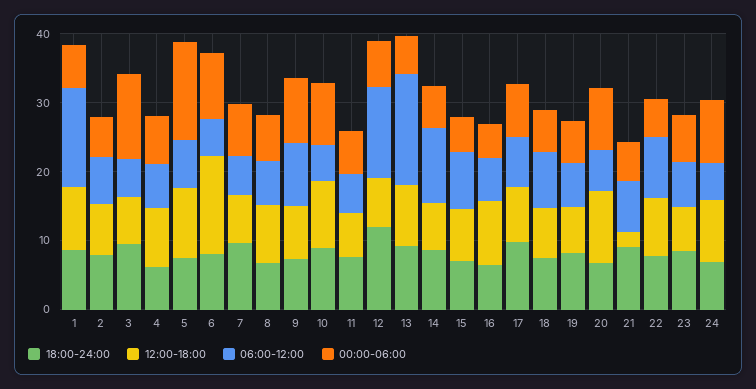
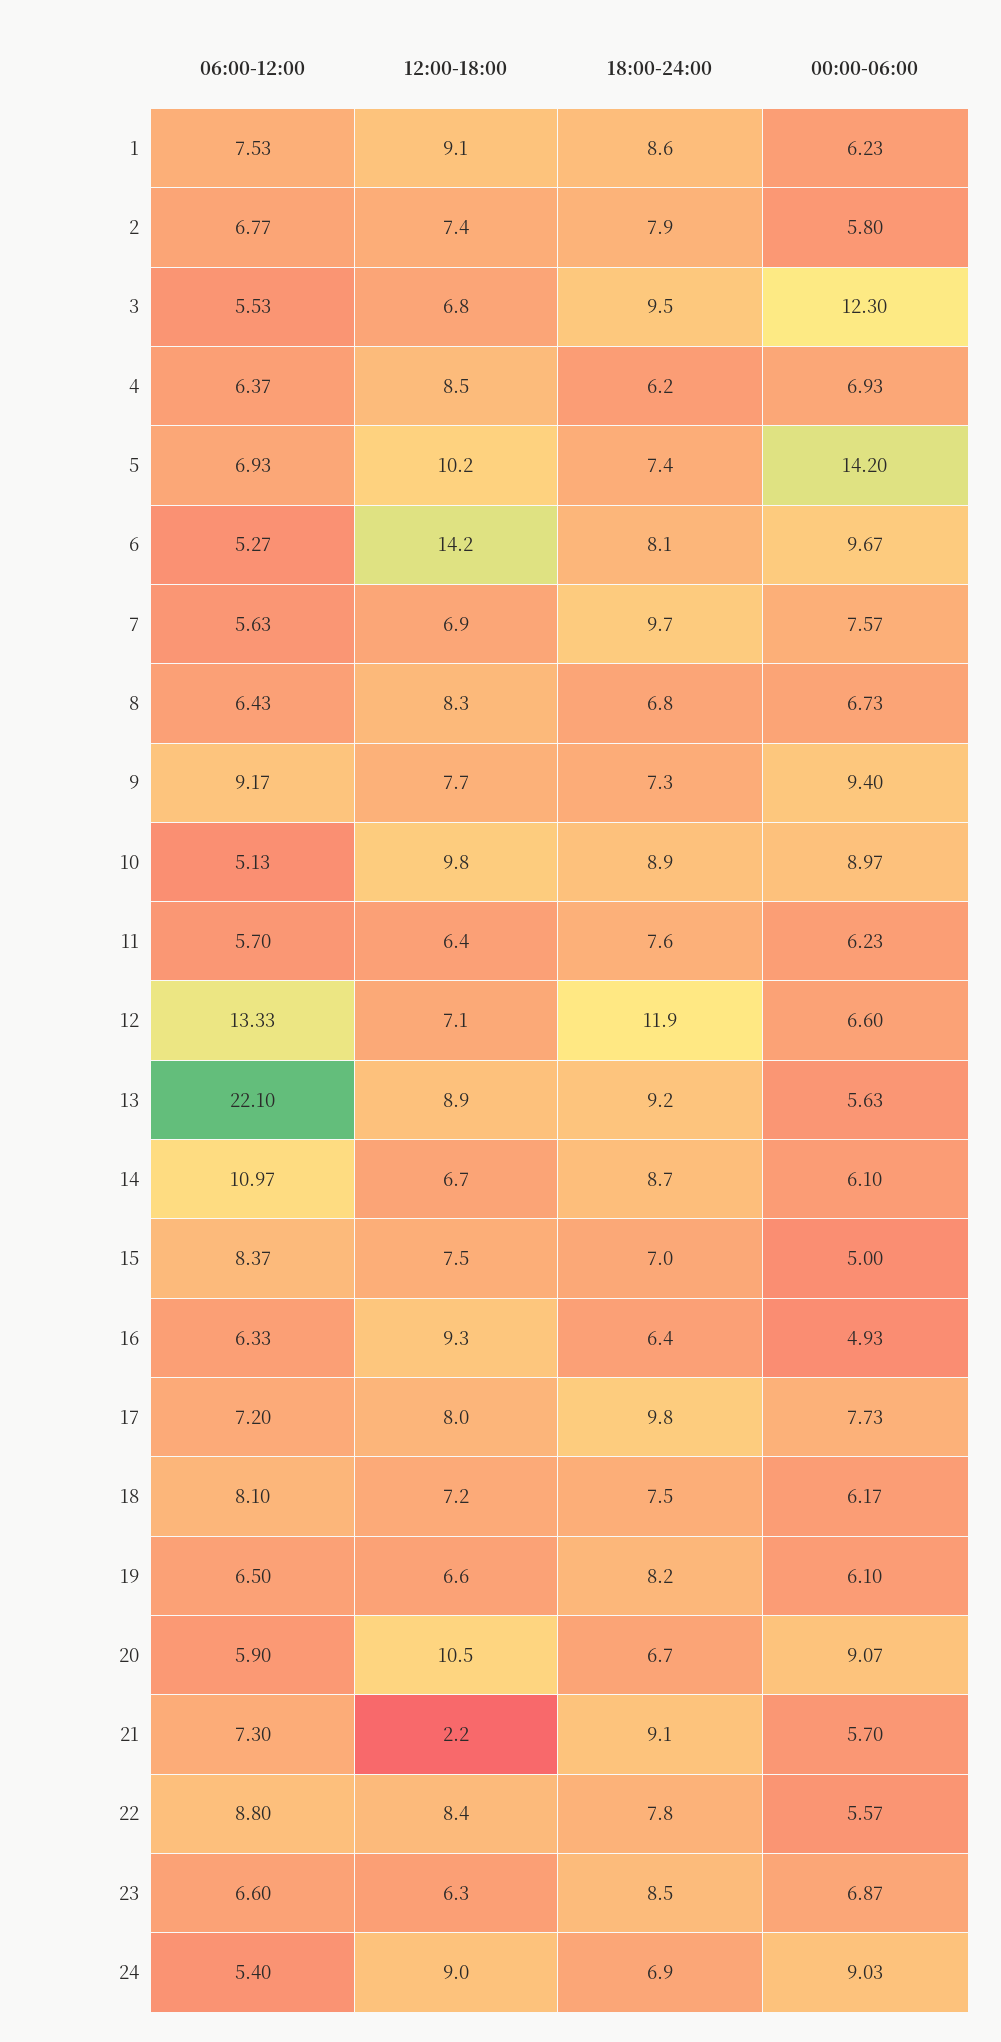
06:00-12:00, 1: 14 -> 7.53
06:00-12:00, 13: 16 -> 22.1

